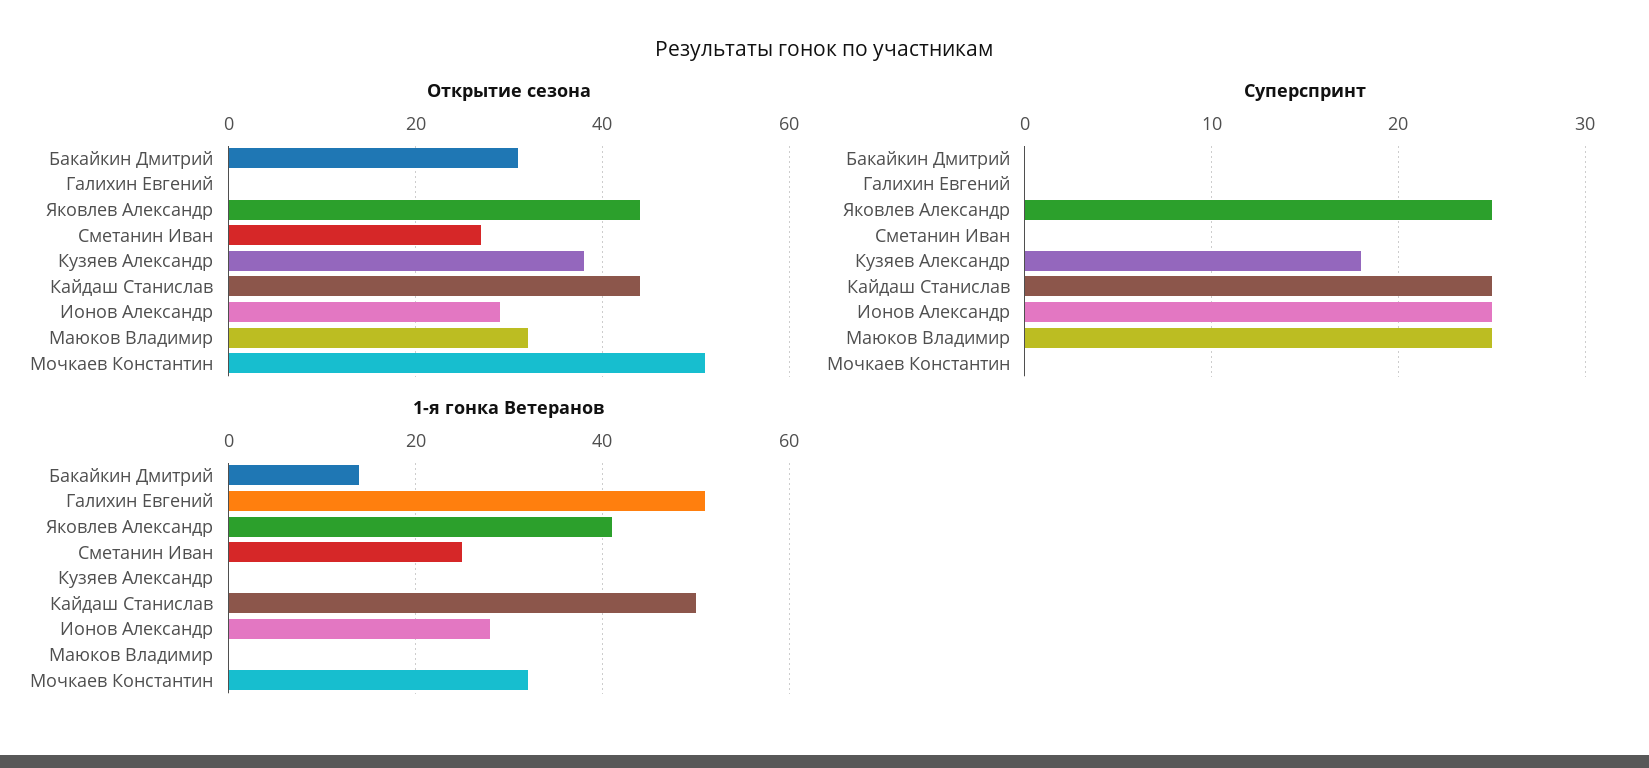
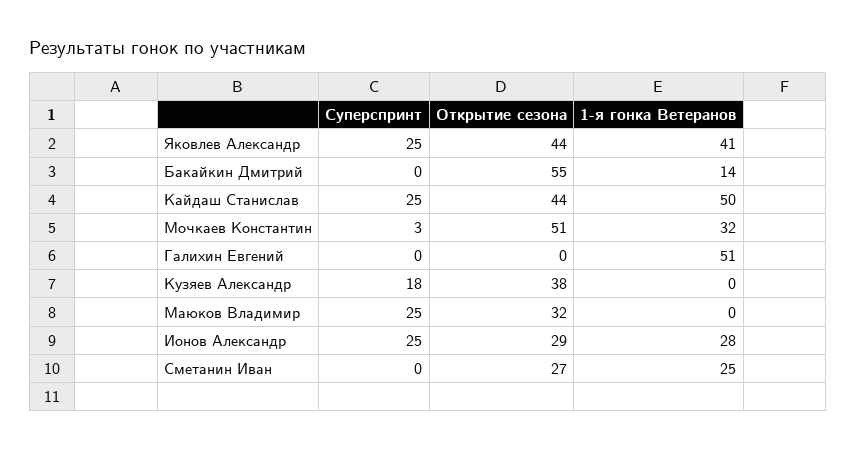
Открытие сезона, Бакайкин Дмитрий: 30 -> 55
Суперспринт, Мочкаев Константин: 0 -> 3

